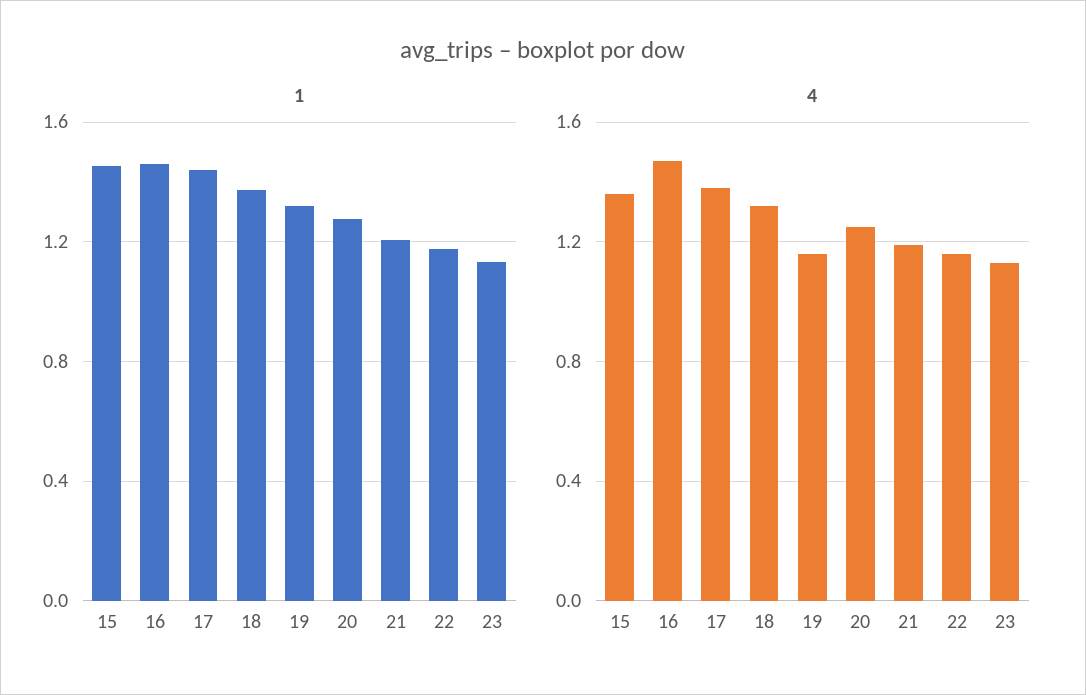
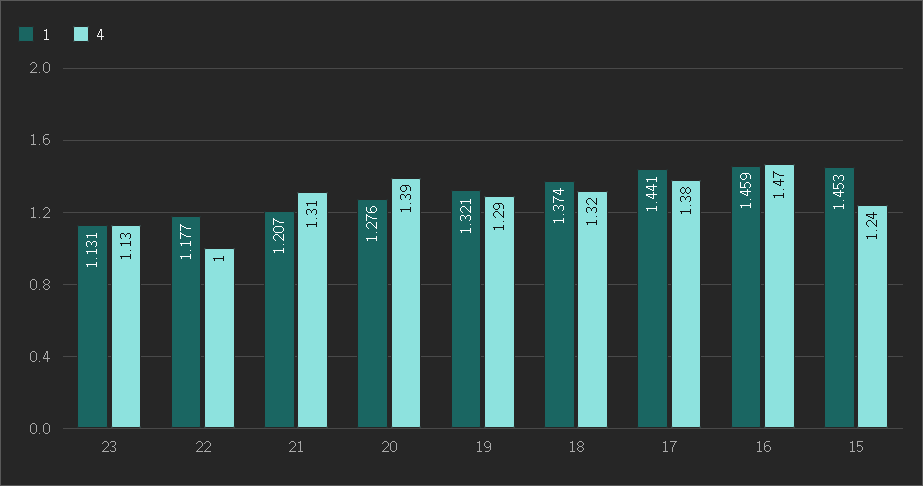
4, 15: 1.35 -> 1.24
4, 19: 1.15 -> 1.29
4, 20: 1.25 -> 1.39
4, 21: 1.2 -> 1.31
4, 22: 1.15 -> 1

